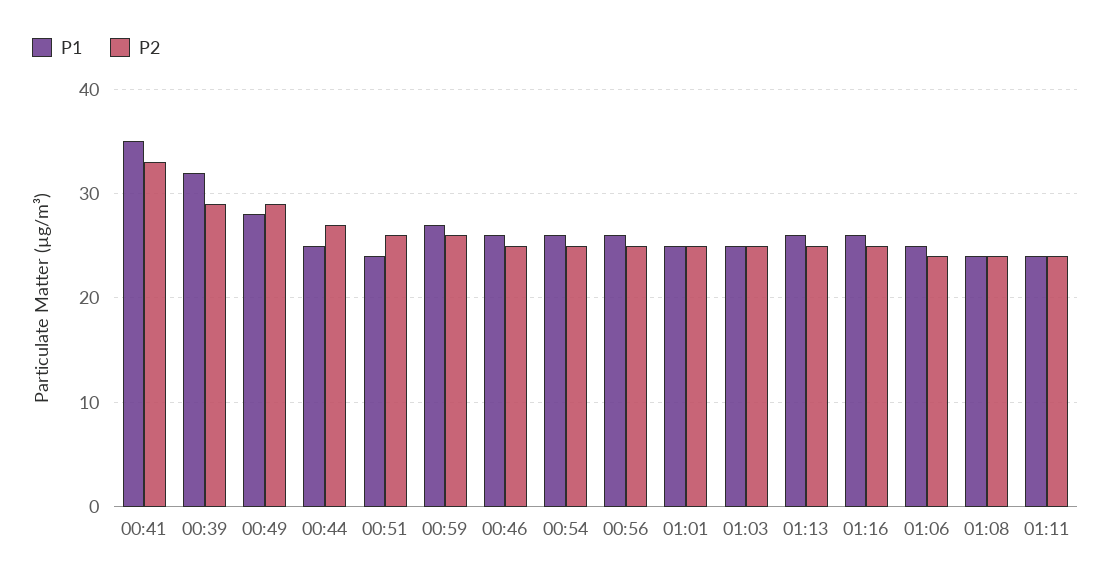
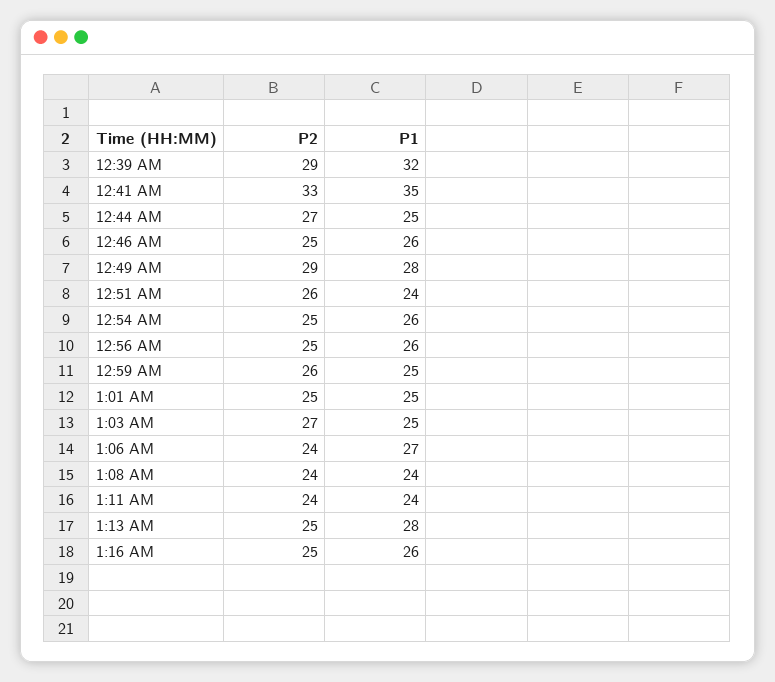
P1, 00:59: 27 -> 25
P2, 01:03: 25 -> 27
P1, 01:13: 26 -> 28
P1, 01:06: 25 -> 27

